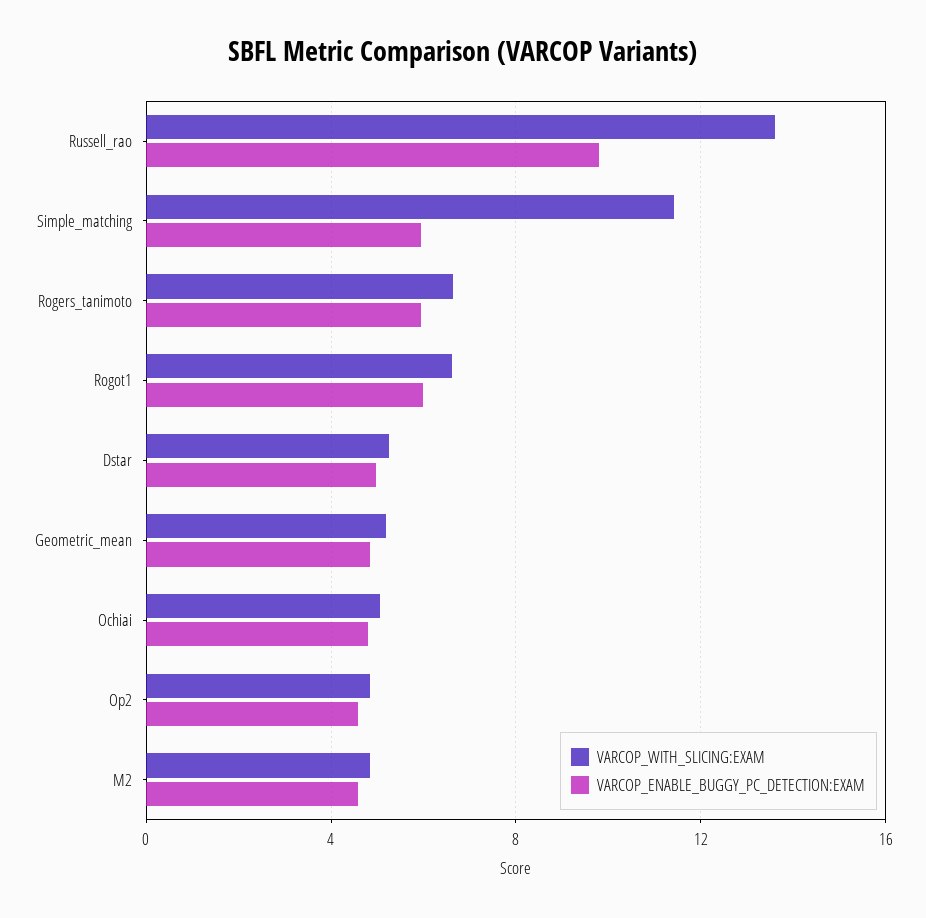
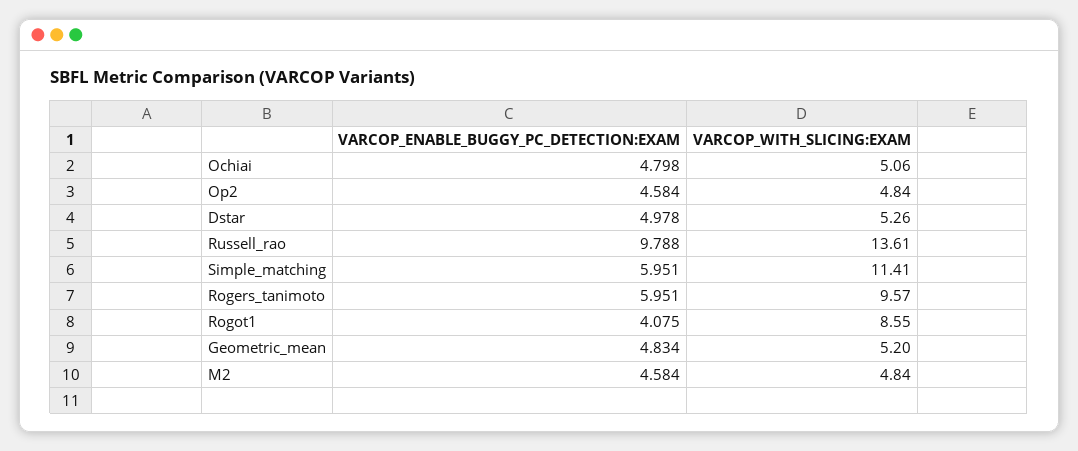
VARCOP_WITH_SLICING:EXAM, Rogers_tanimoto: 6.5 -> 9.57
VARCOP_WITH_SLICING:EXAM, Rogot1: 6.5 -> 8.55
VARCOP_ENABLE_BUGGY_PC_DETECTION:EXAM, Rogot1: 6 -> 4.075

